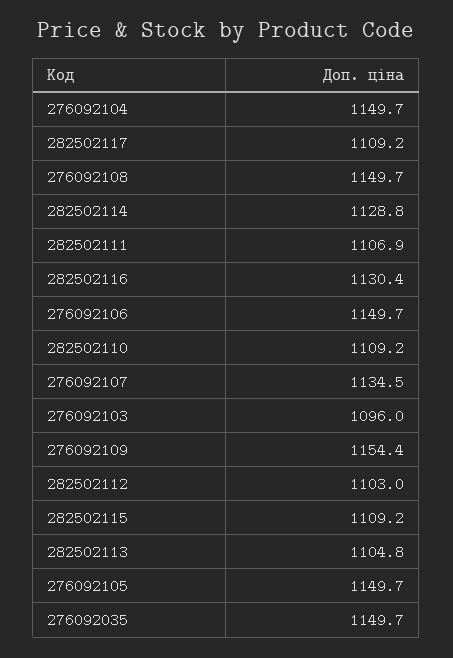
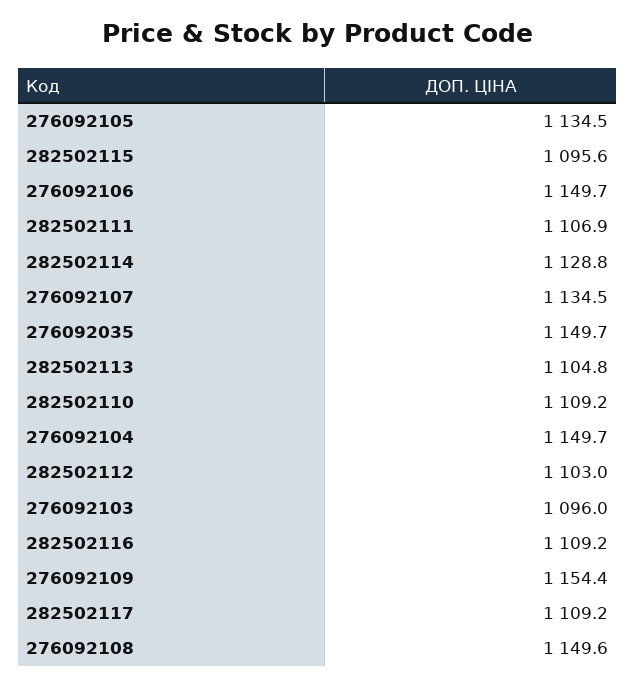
276092108: 1149.7 -> 1149.6
282502116: 1130.4 -> 1109.2
282502115: 1109.2 -> 1095.6
276092105: 1149.7 -> 1134.5

